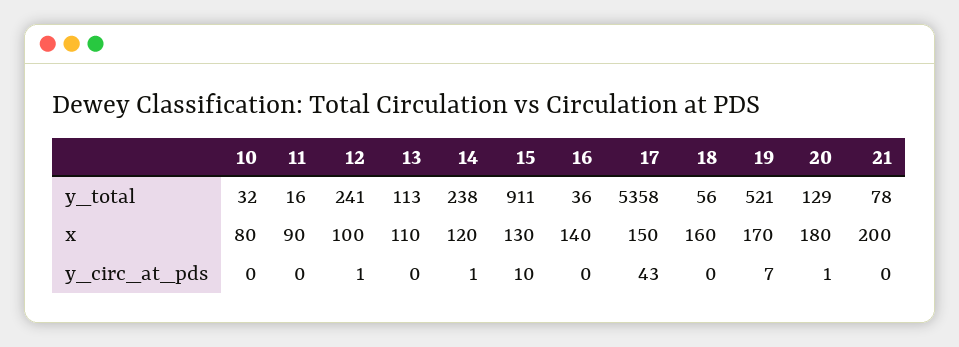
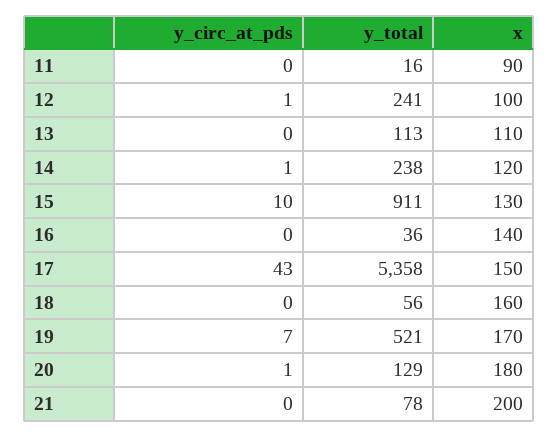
10, y_total: 32 -> none
10, x: 80 -> none
10, y_circ_at_pds: 0 -> none

